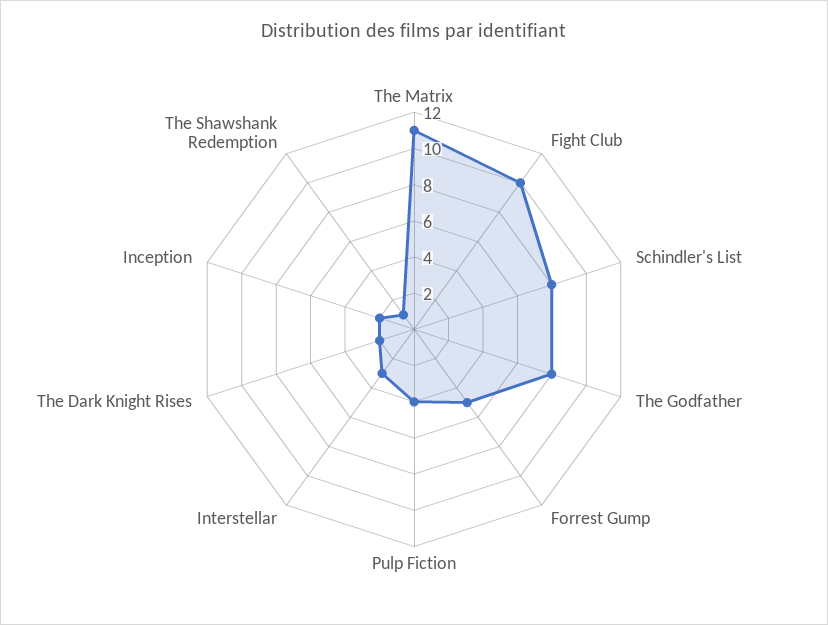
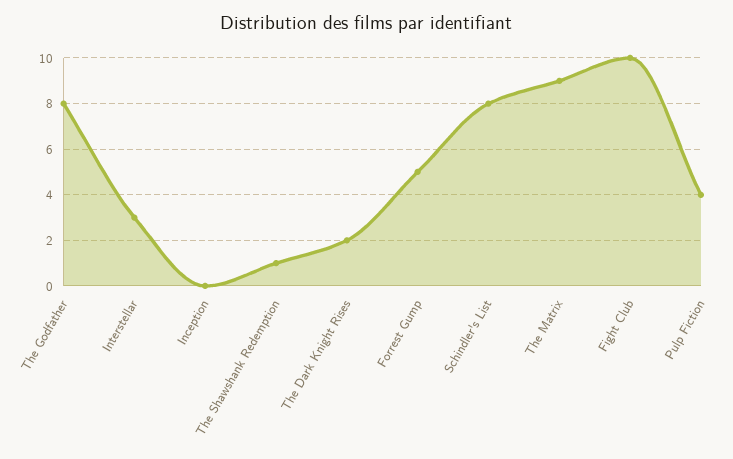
The Matrix: 11 -> 9
Inception: 2 -> 0

